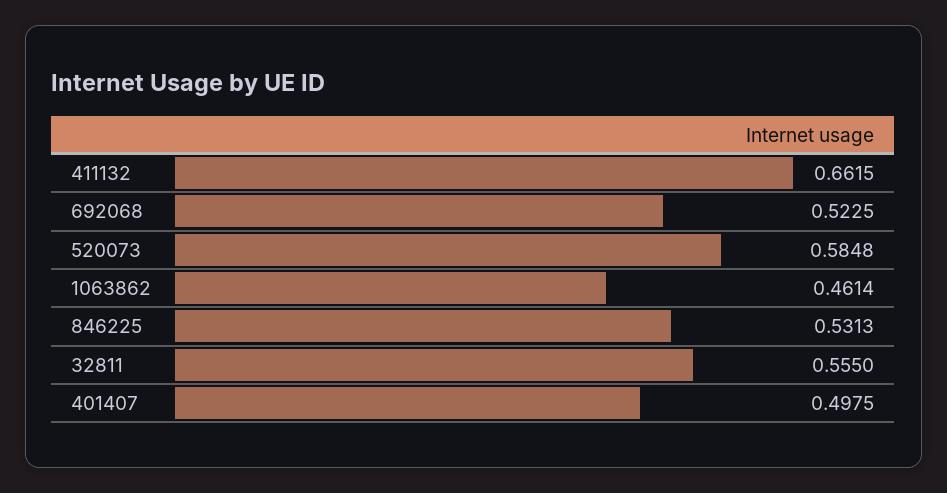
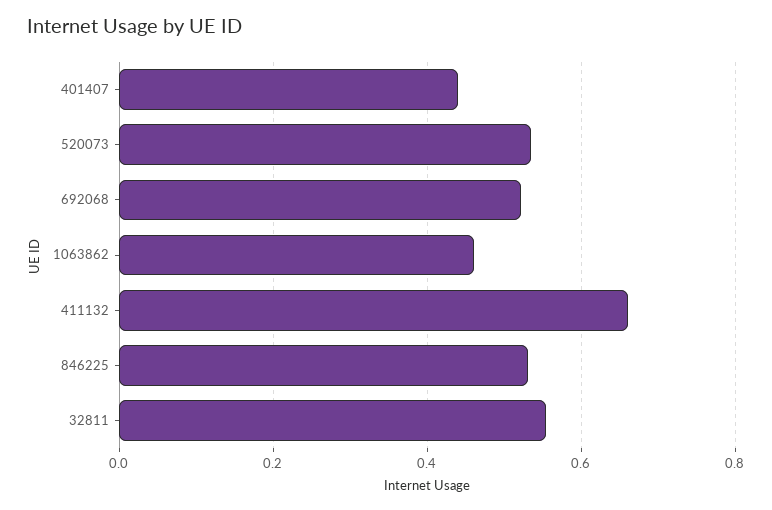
520073: 0.5848 -> 0.54
401407: 0.4975 -> 0.44

